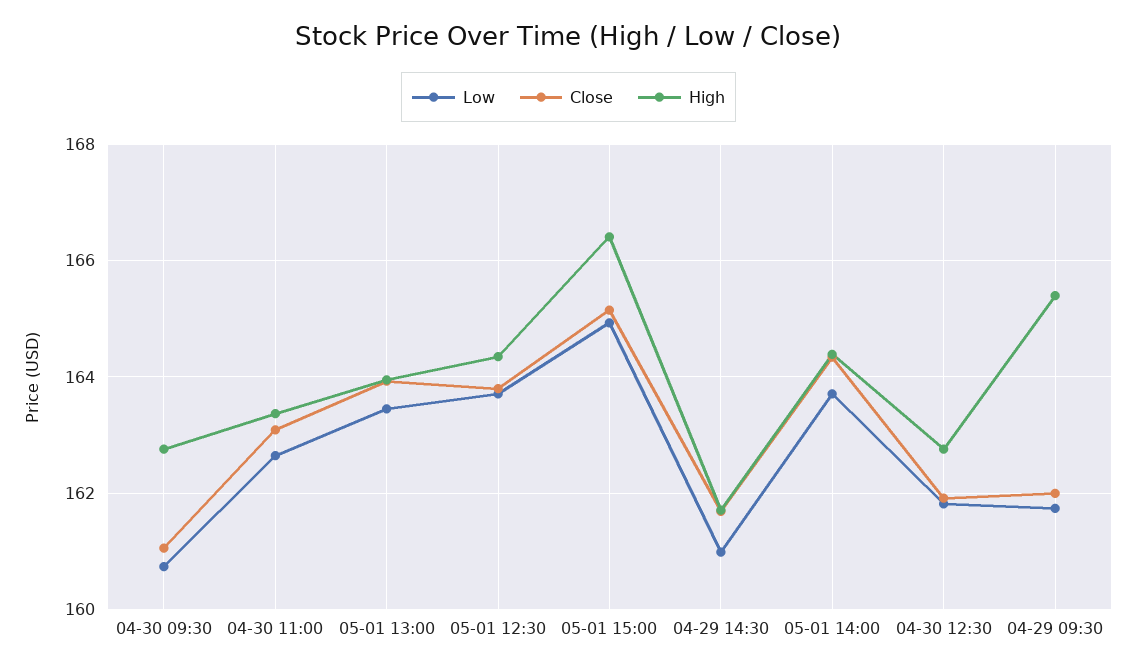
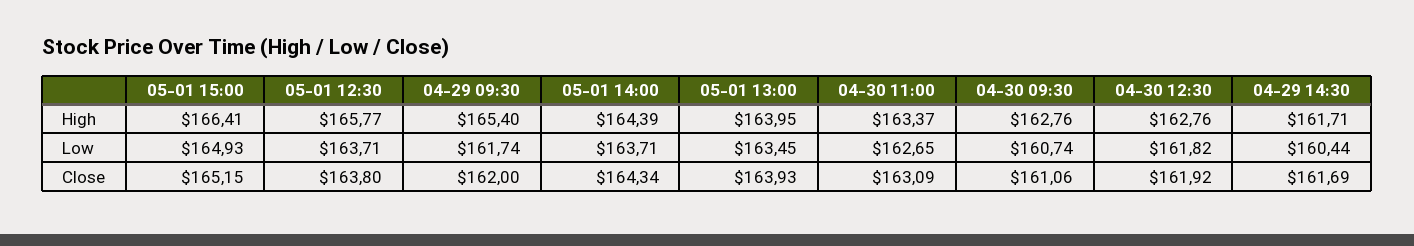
High, 05-01 12:30: 164.4 -> 165.77
Low, 04-29 14:30: 161 -> 160.44

